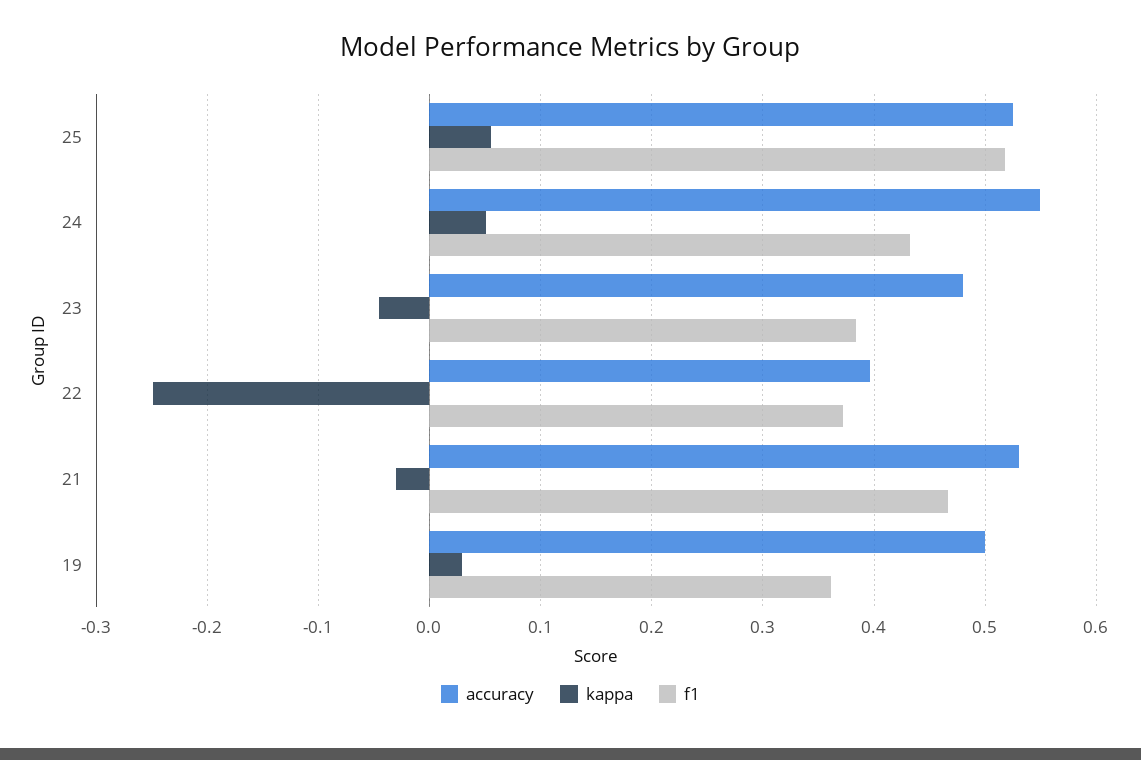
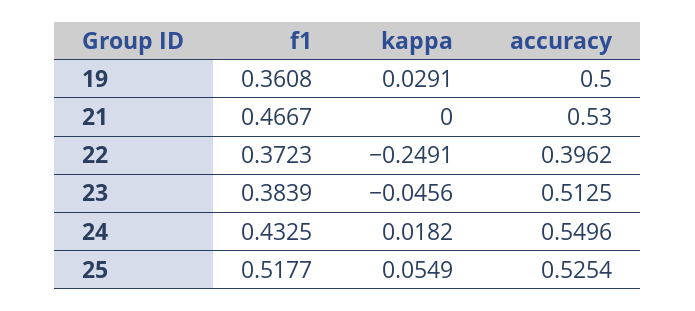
kappa, 24: 0.05 -> 0.0182
accuracy, 23: 0.48 -> 0.5125
kappa, 21: -0.03 -> 0

